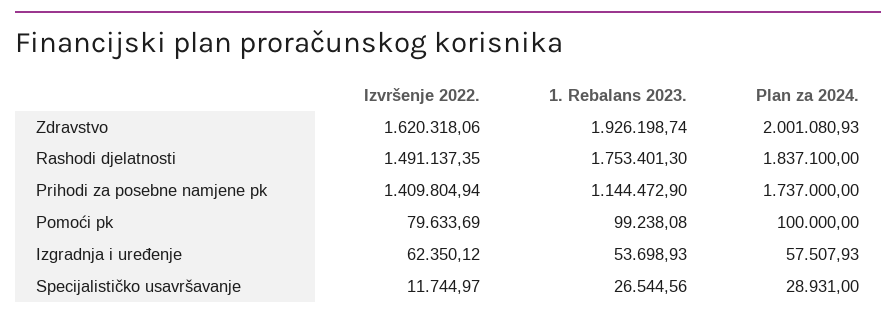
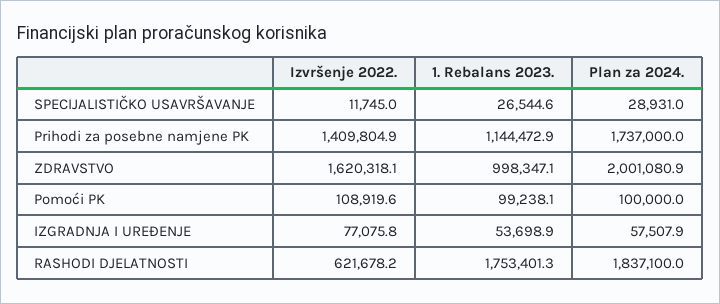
1. Rebalans 2023., Zdravstvo: 1926198.74 -> 998347.1
Izvršenje 2022., Rashodi djelatnosti: 1491137.35 -> 621678.2
Izvršenje 2022., Pomoći pk: 79633.69 -> 108919.6
Izvršenje 2022., Izgradnja i uređenje: 62350.12 -> 77075.8

